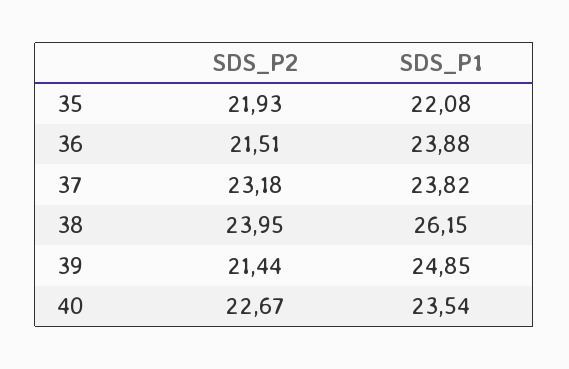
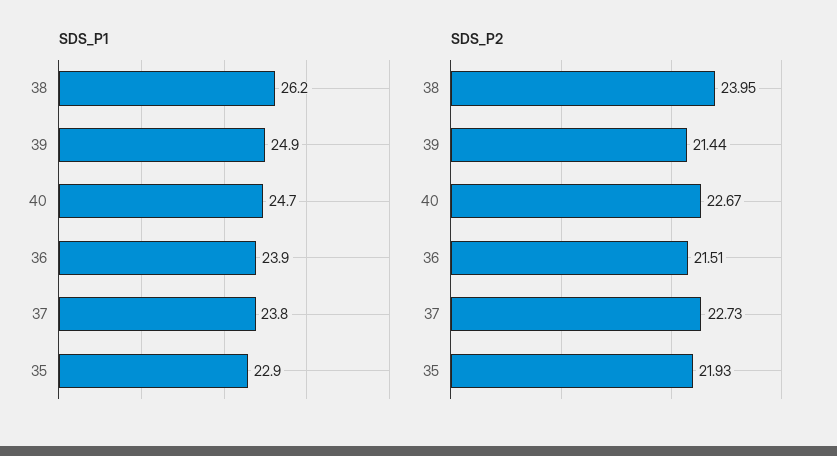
SDS_P1, 35: 22.08 -> 22.9
SDS_P2, 37: 23.18 -> 22.73
SDS_P1, 40: 23.54 -> 24.7

